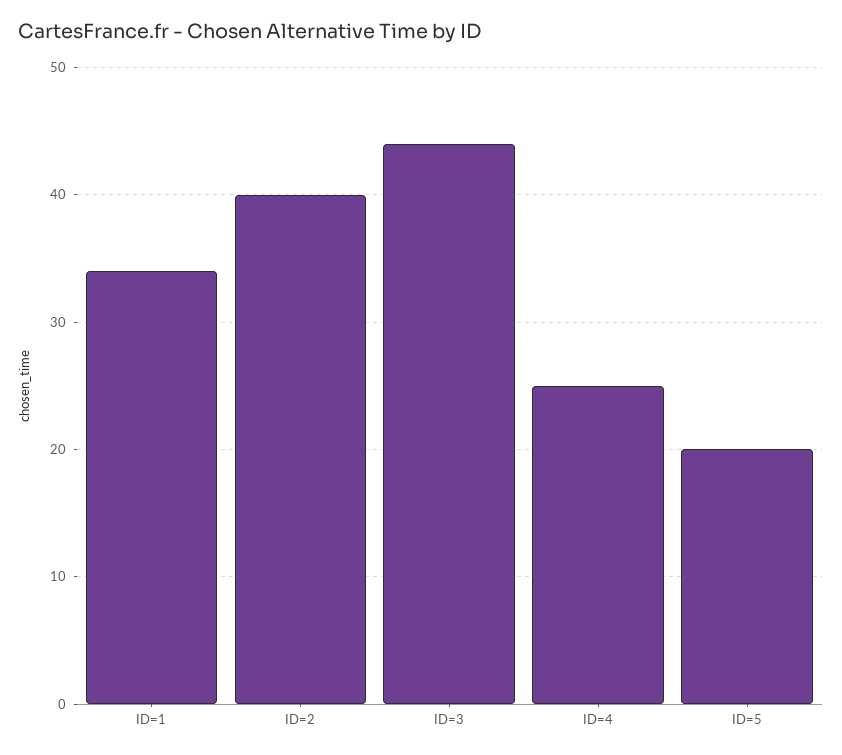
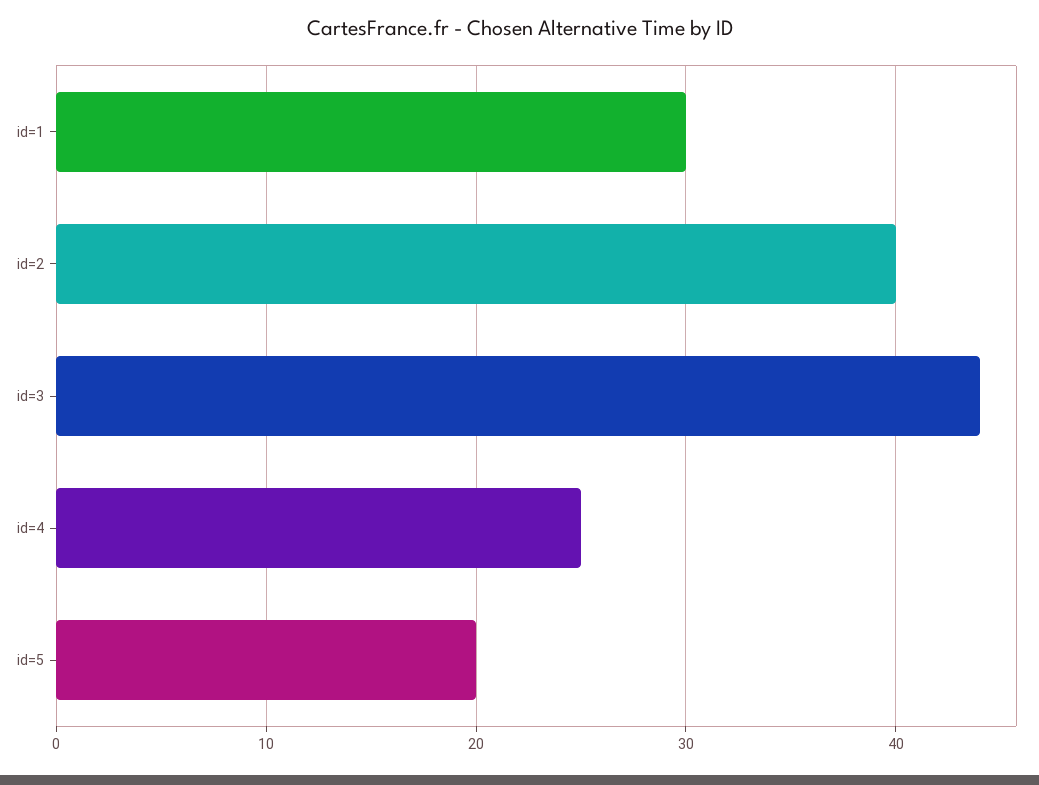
ID=1: 34 -> 30

